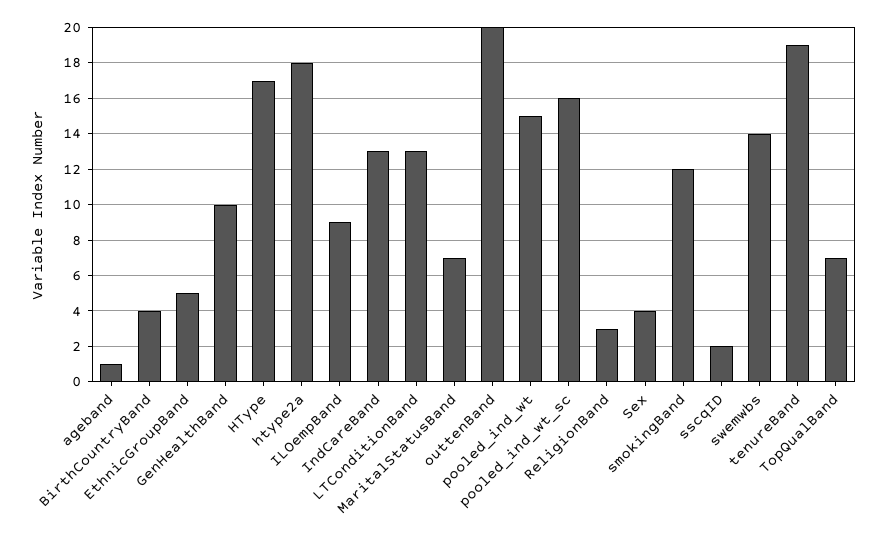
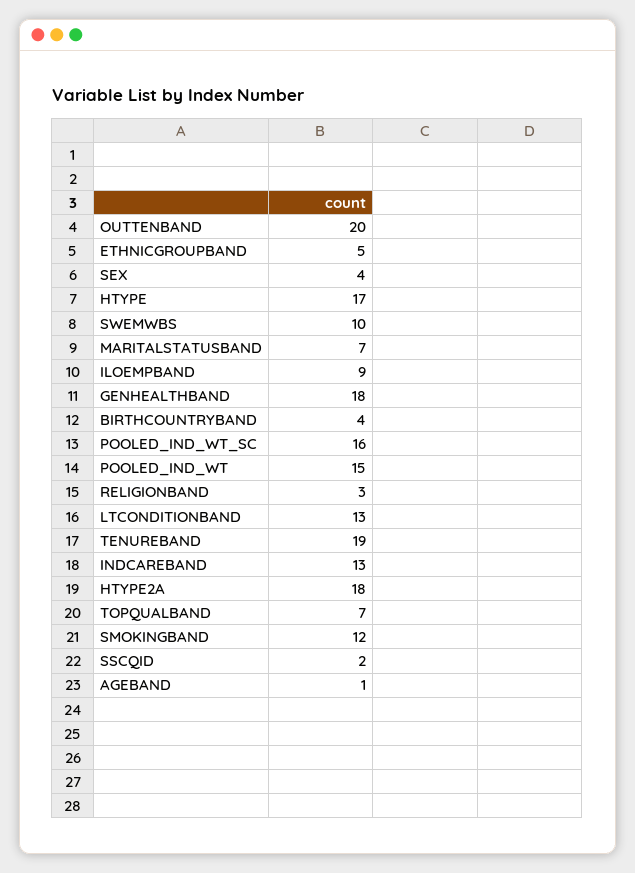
GenHealthBand: 10 -> 18
swemwbs: 14 -> 10

